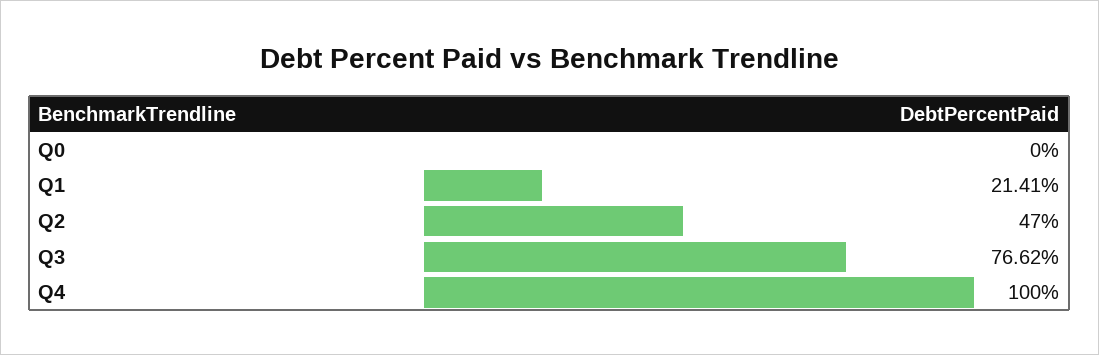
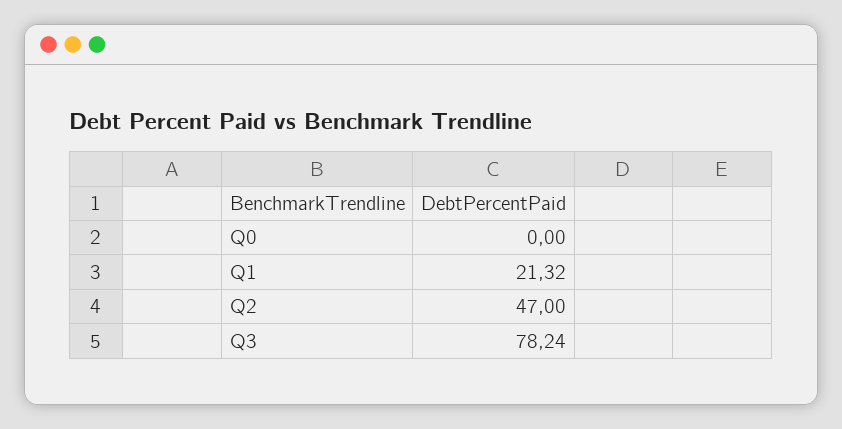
Q1: 21.41 -> 21.32
Q3: 76.62 -> 78.24
Q4: 100 -> none

